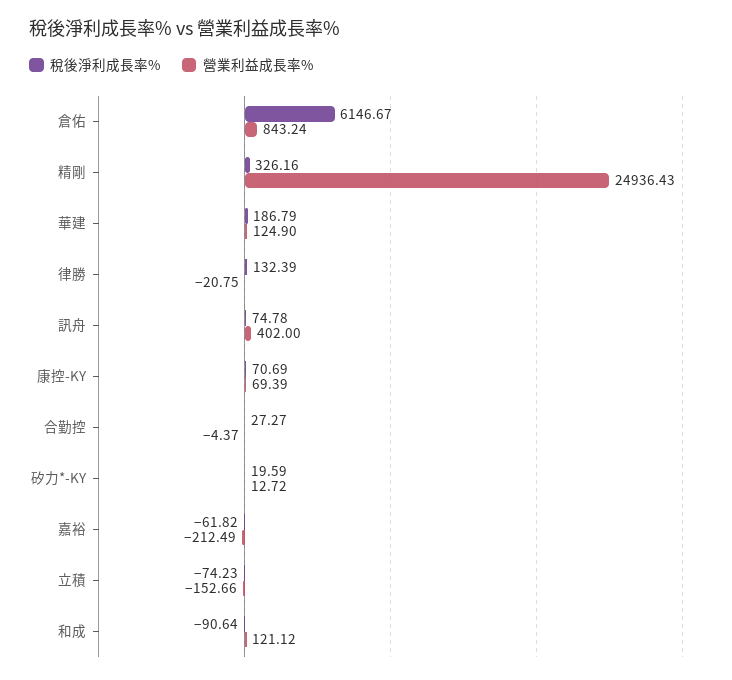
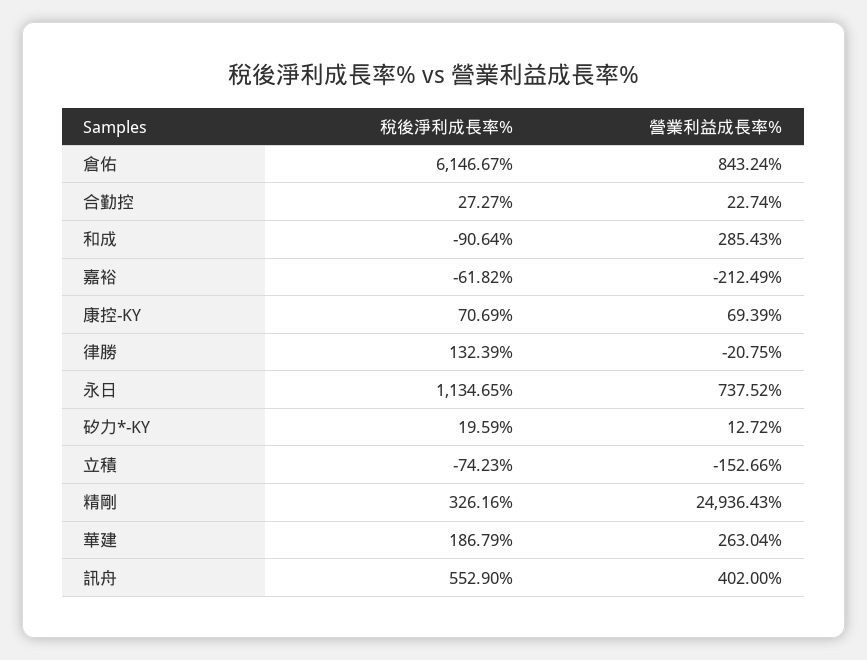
營業利益成長率%, 華建: 124.9 -> 263.04
稅後淨利成長率%, 訊舟: 74.78 -> 552.9
營業利益成長率%, 合勤控: -4.37 -> 22.74
營業利益成長率%, 和成: 121.12 -> 285.43
稅後淨利成長率%, 永日: none -> 1134.65
營業利益成長率%, 永日: none -> 737.52

